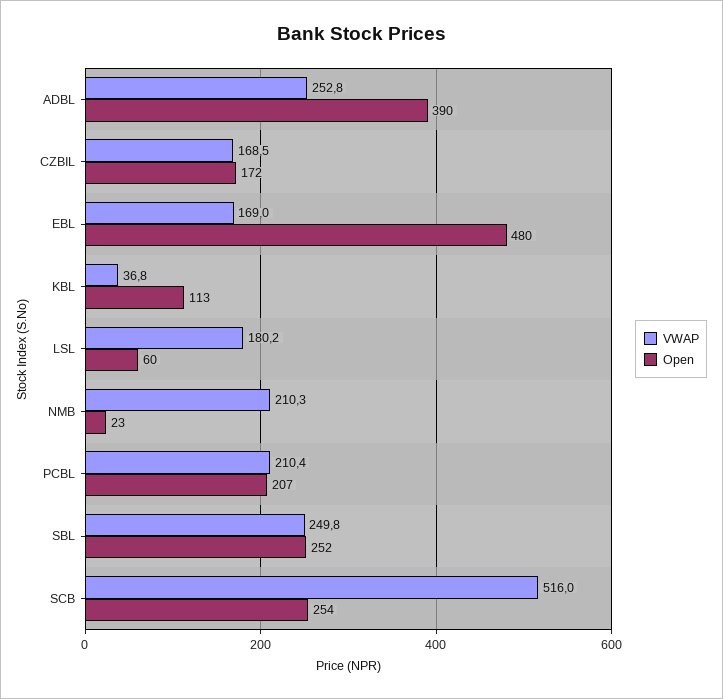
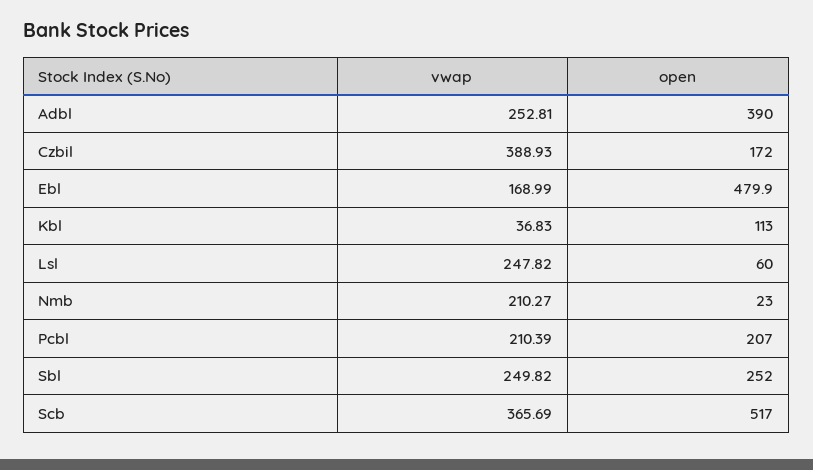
VWAP, CZBIL: 168.5 -> 388.93
VWAP, LSL: 180.2 -> 247.82
VWAP, SCB: 516 -> 365.69
Open, SCB: 254 -> 517

